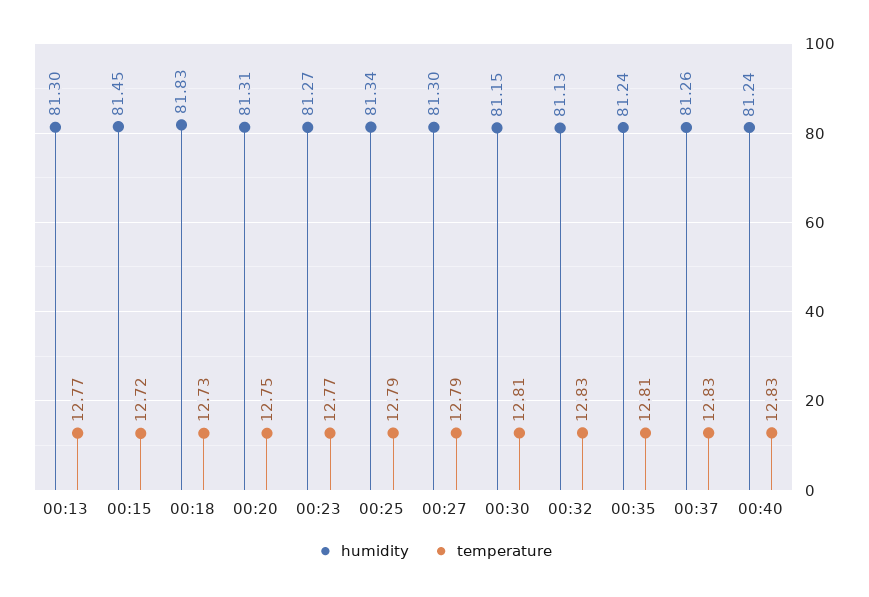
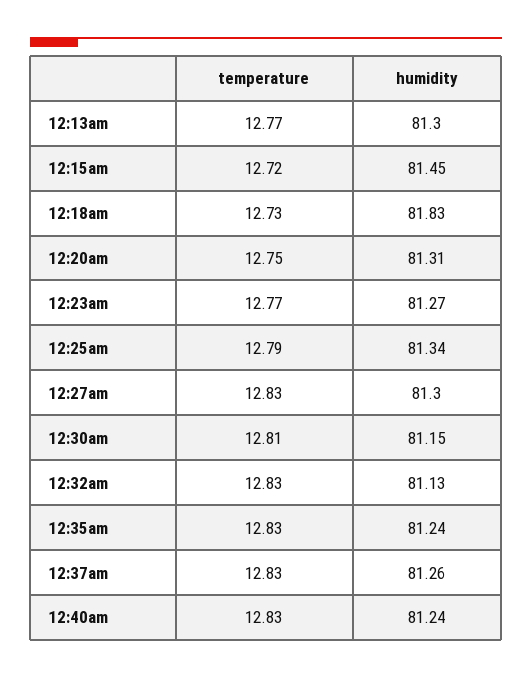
temperature, 00:27: 12.79 -> 12.83
temperature, 00:35: 12.81 -> 12.83

